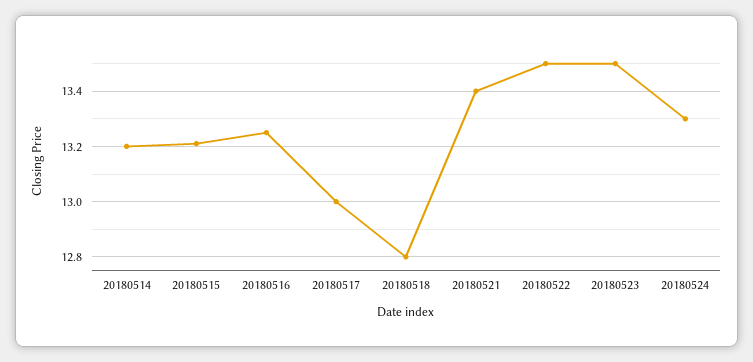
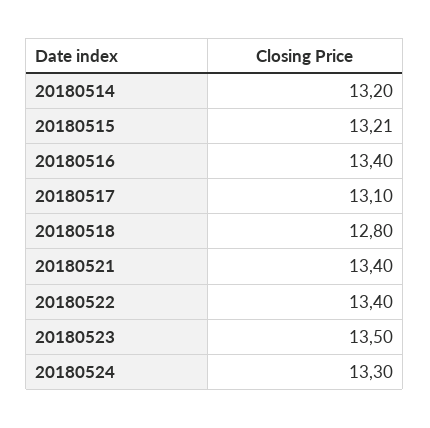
20180516: 13.25 -> 13.4
20180517: 13 -> 13.1
20180522: 13.5 -> 13.4

